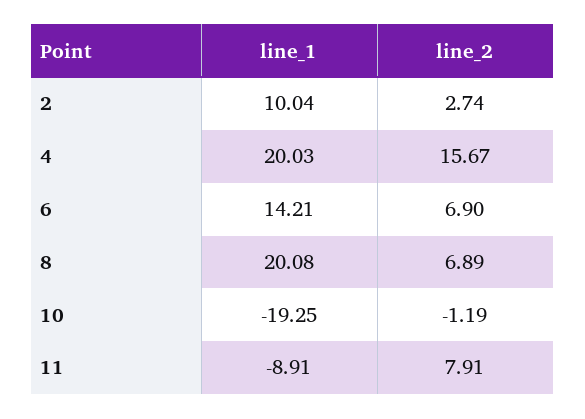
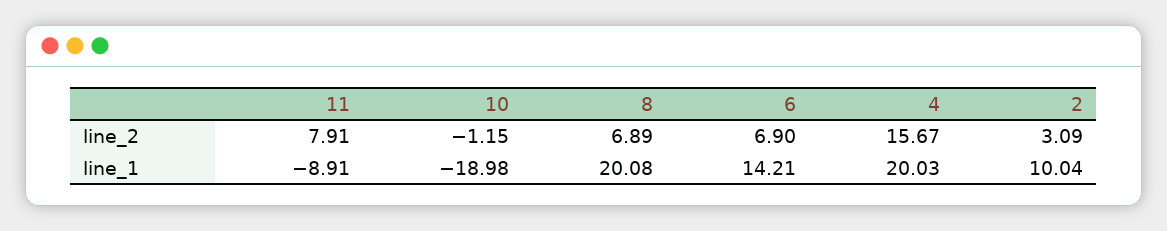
line_2, 2: 2.74 -> 3.09
line_1, 10: -19.25 -> -18.98
line_2, 10: -1.19 -> -1.15

